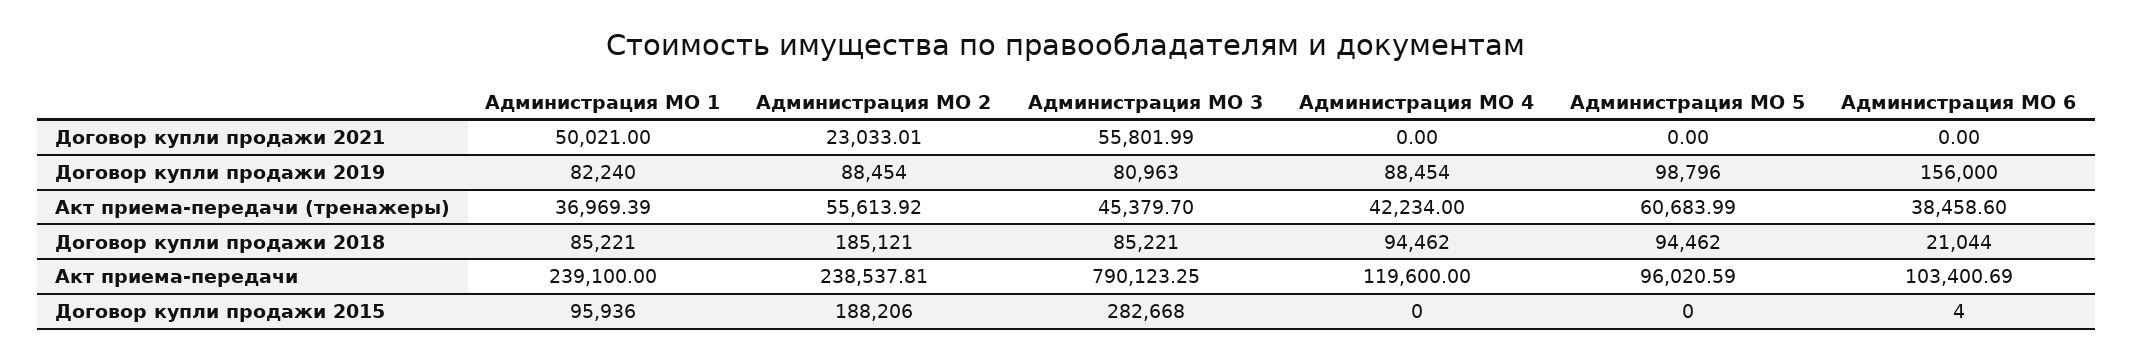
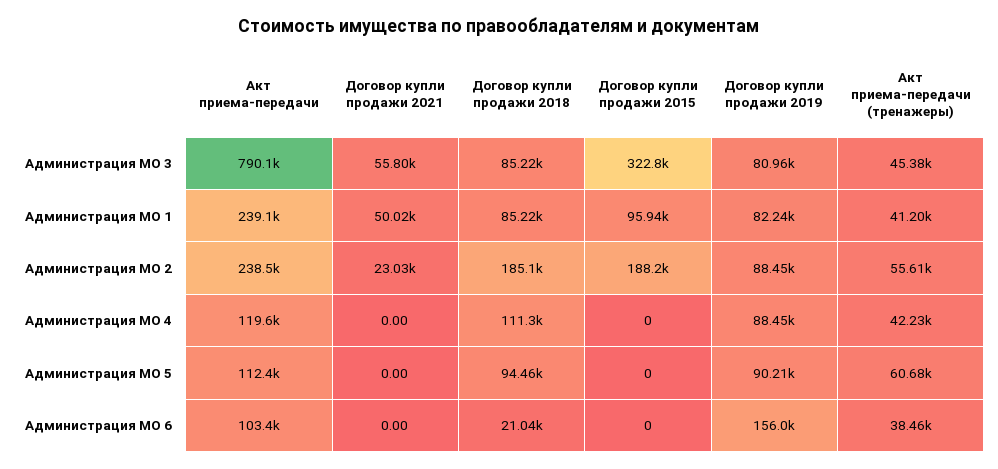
Администрация МО 5, Договор купли продажи 2019: 98796 -> 90210
Администрация МО 1, Акт приема-передачи (тренажеры): 36969.39 -> 41200
Администрация МО 4, Договор купли продажи 2018: 94462 -> 111300
Администрация МО 5, Акт приема-передачи: 96020.59 -> 112400
Администрация МО 3, Договор купли продажи 2015: 282668 -> 322800
Администрация МО 6, Договор купли продажи 2015: 4 -> 0

